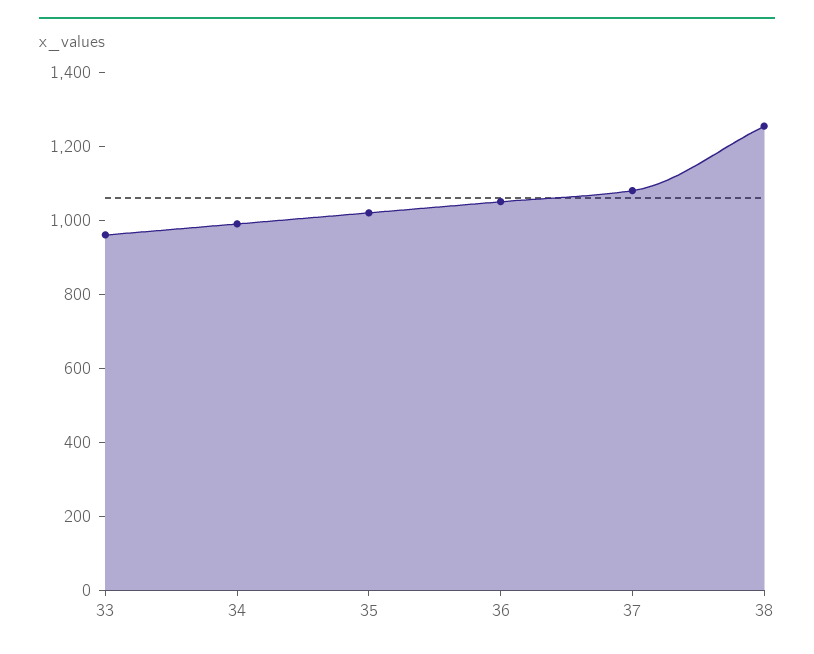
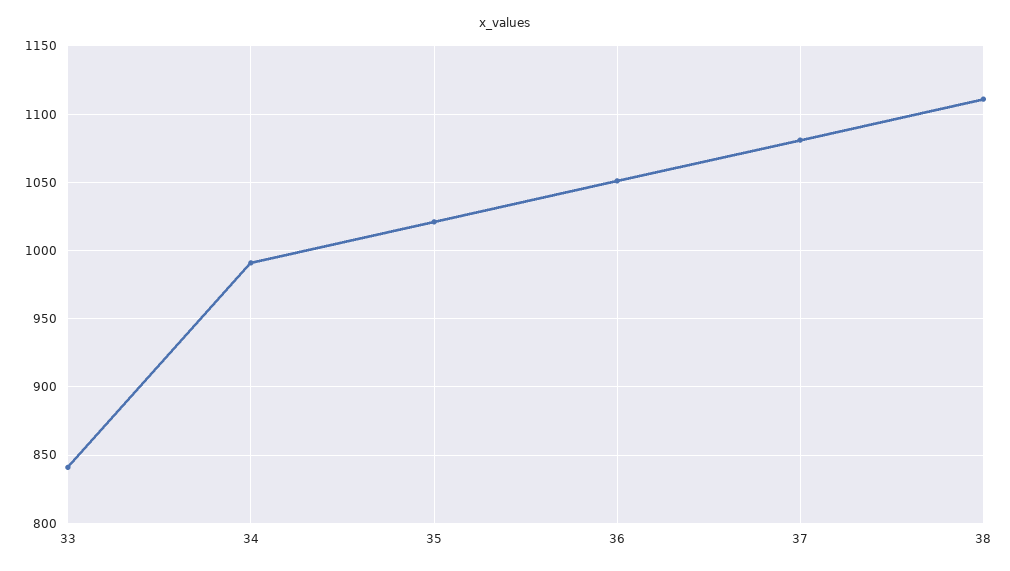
33: 950 -> 840
38: 1250 -> 1110

